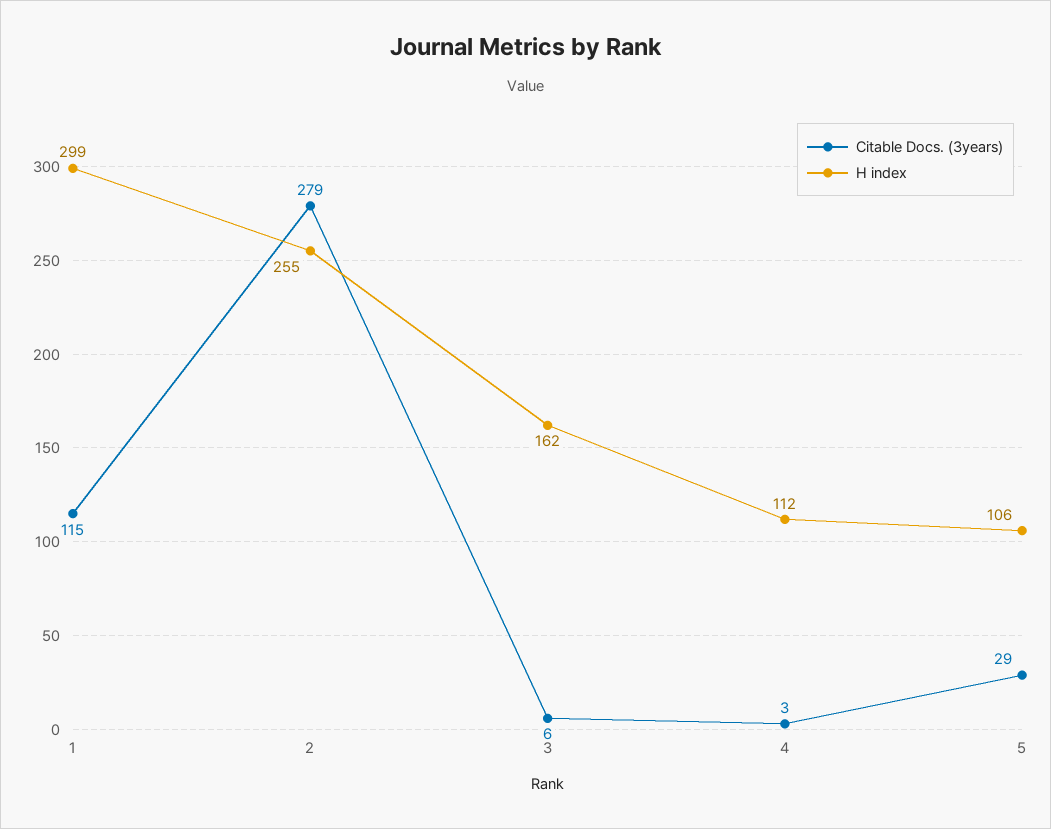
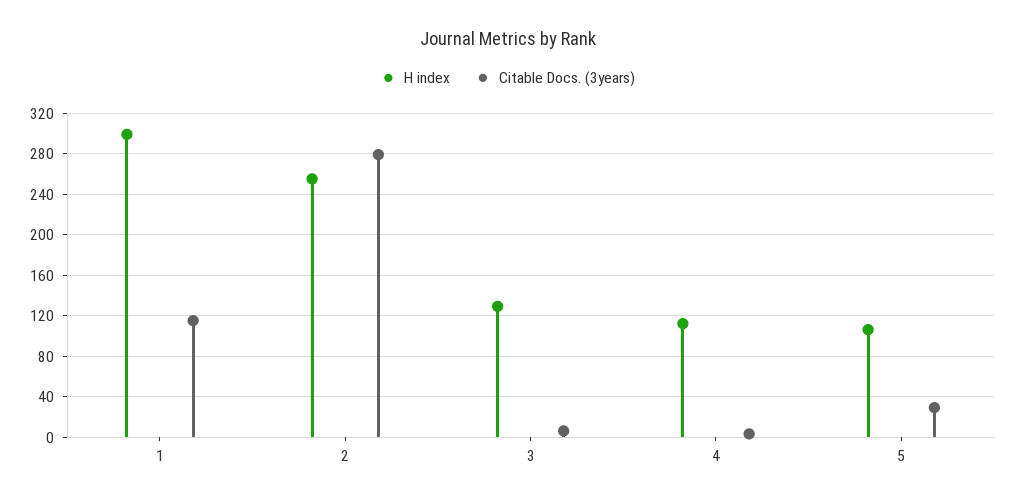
H index, 3: 162 -> 130

